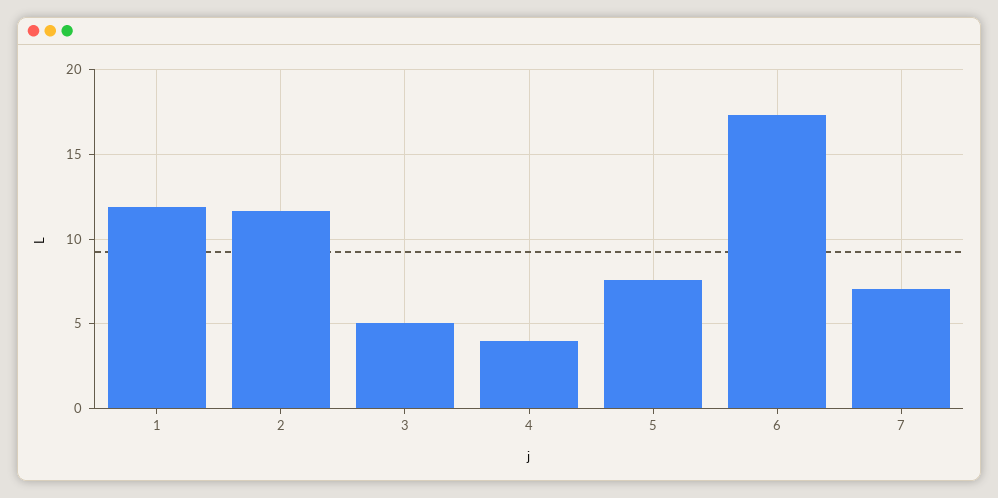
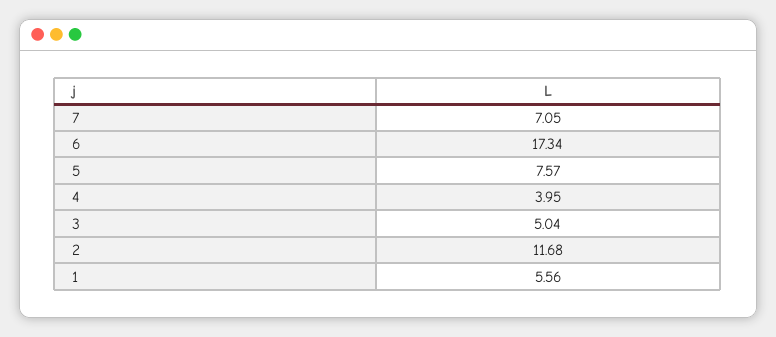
1: 12 -> 5.56

